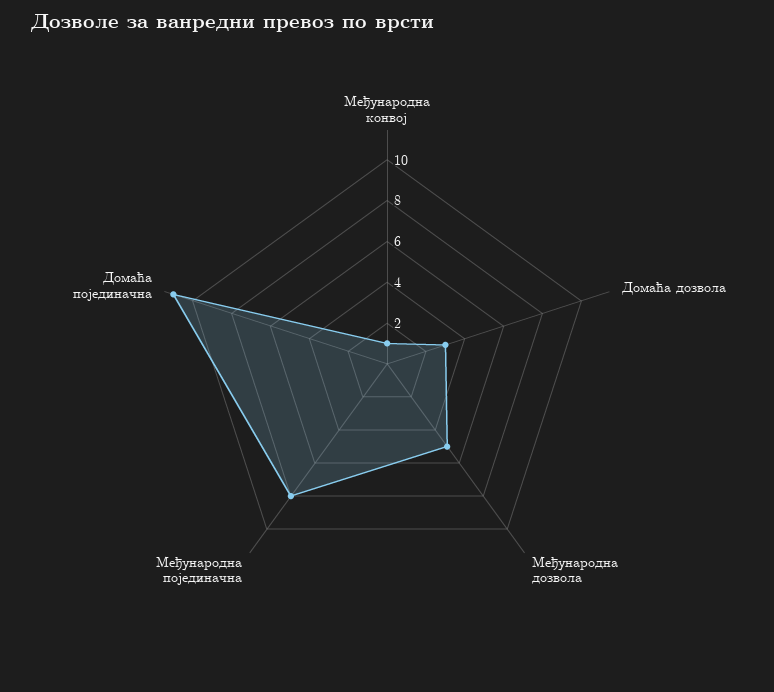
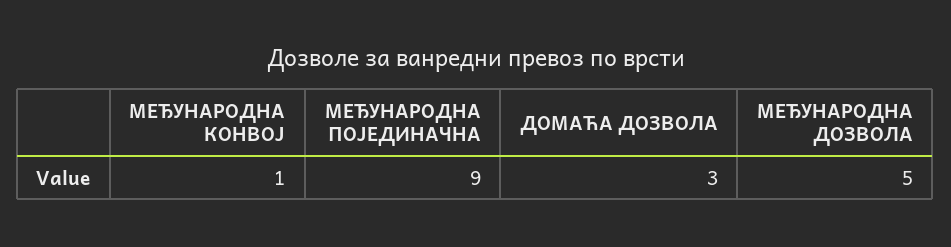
Међународна појединачна: 8 -> 9
Домаћа појединачна: 11 -> none

